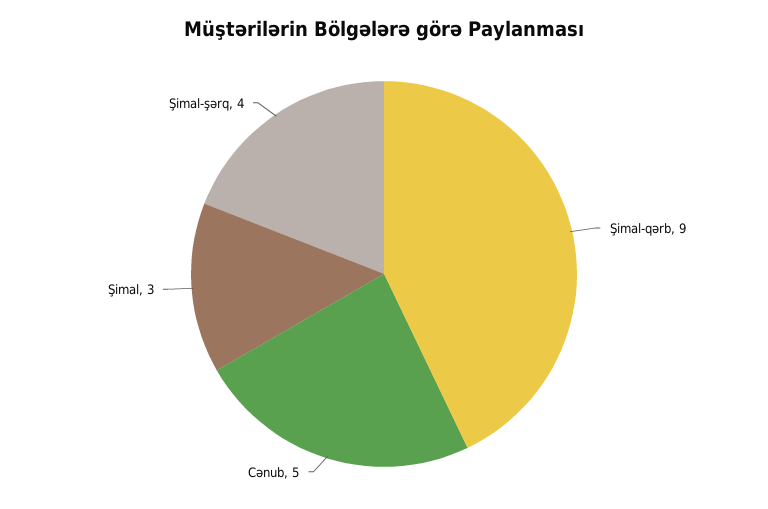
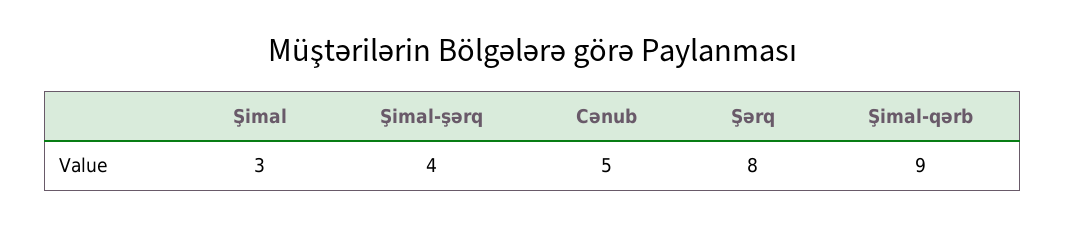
Şərq: none -> 8

